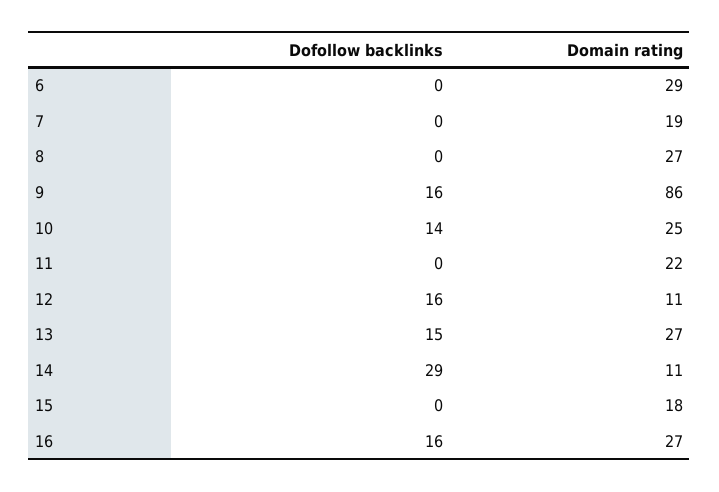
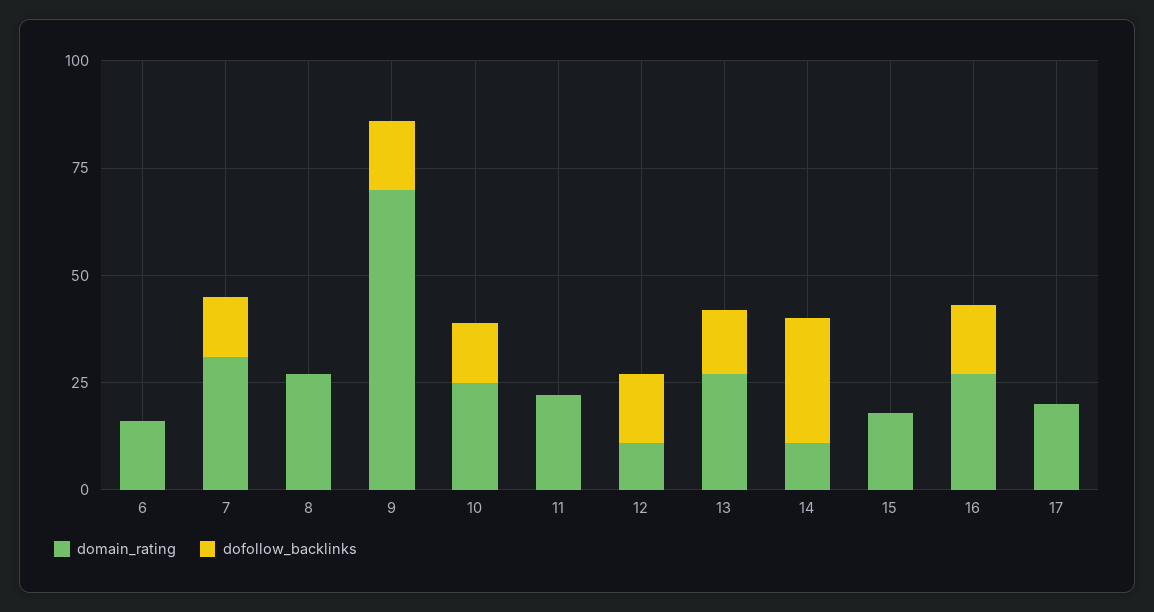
Domain rating, 6: 29 -> 15
Dofollow backlinks, 7: 0 -> 15
Domain rating, 7: 19 -> 30
Domain rating, 9: 86 -> 70
Domain rating, 17: none -> 20
Dofollow backlinks, 17: none -> 0

